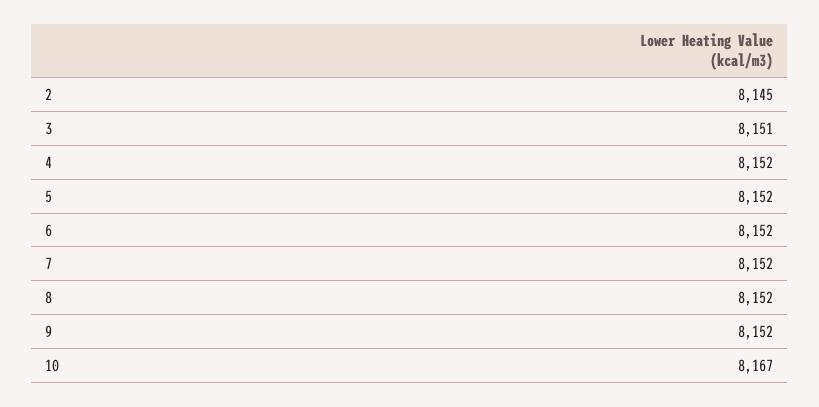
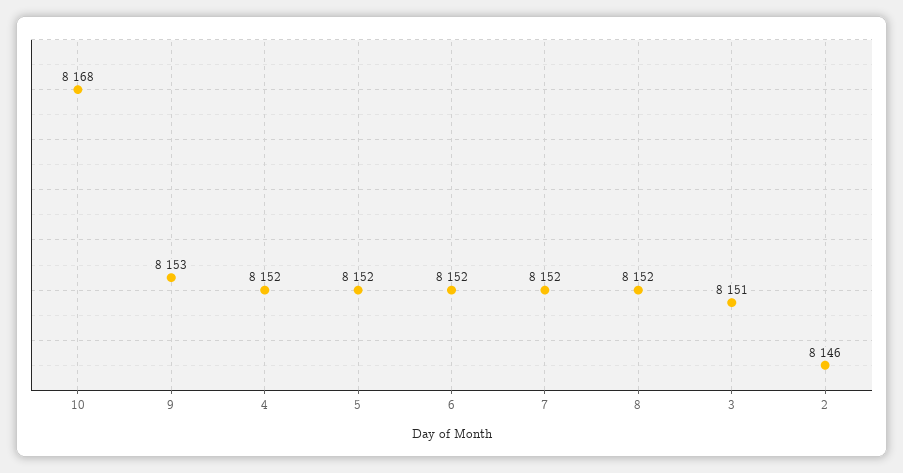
2: 8145 -> 8146
9: 8152 -> 8153
10: 8167 -> 8168

